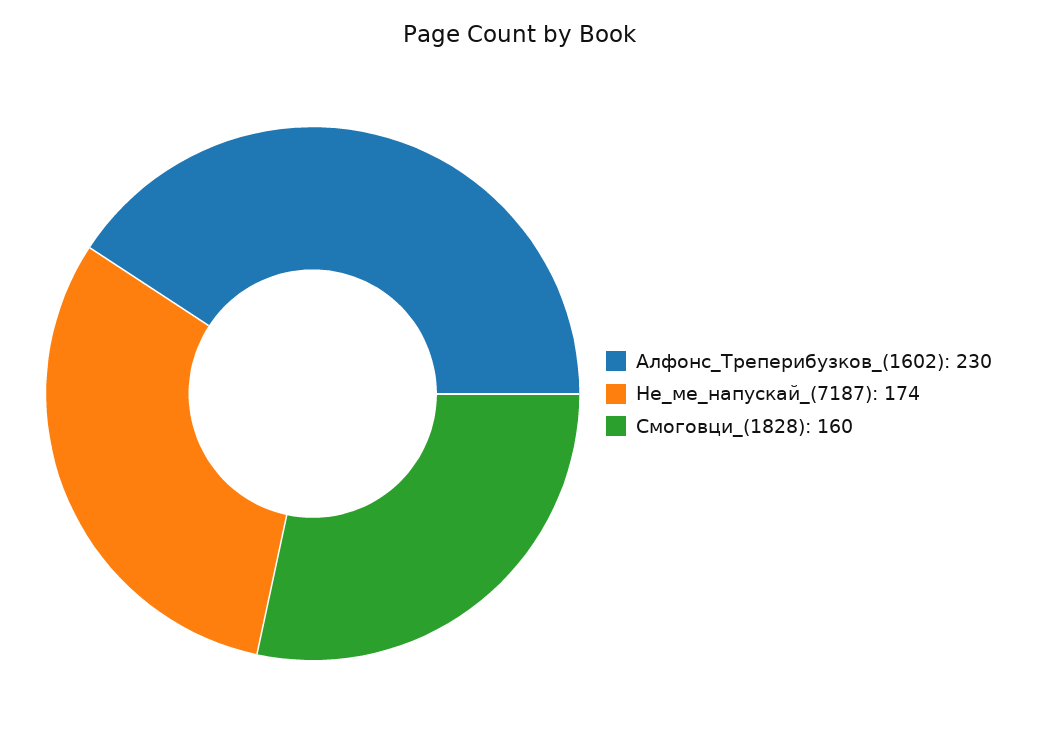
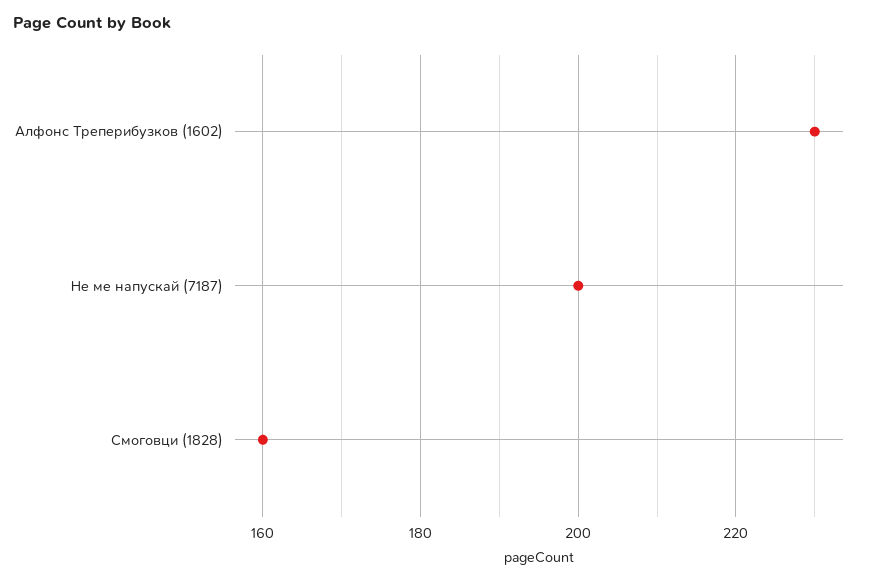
Не_ме_напускай_(7187): 174 -> 200

